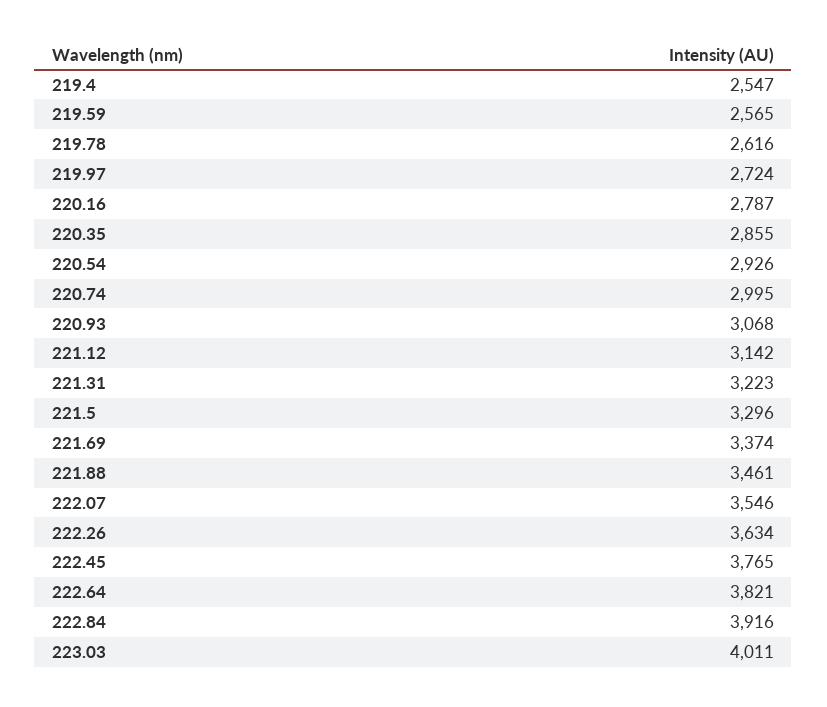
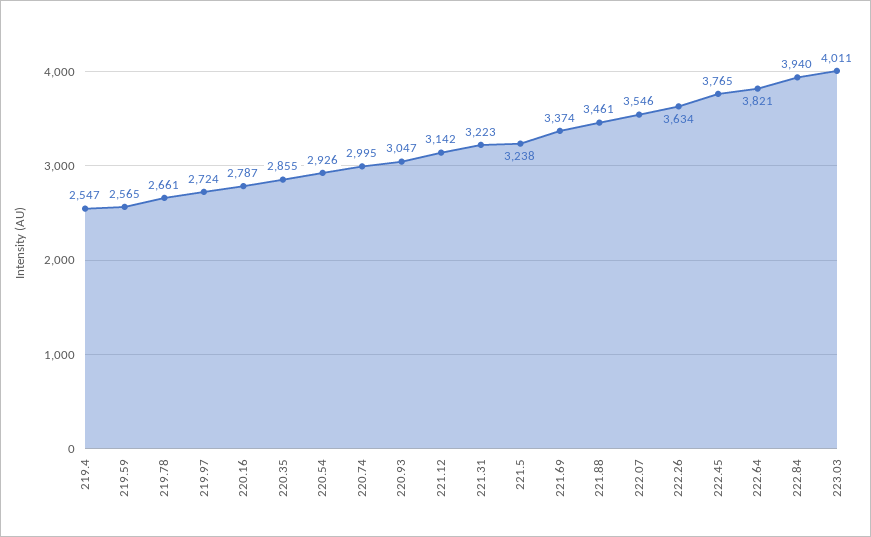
219.78: 2616 -> 2661
220.93: 3068 -> 3047
221.5: 3296 -> 3238
222.84: 3916 -> 3940

